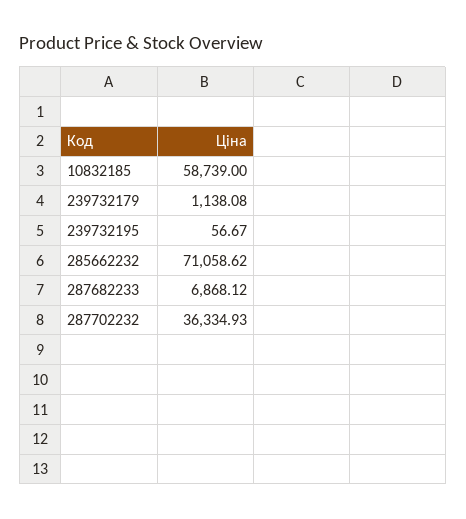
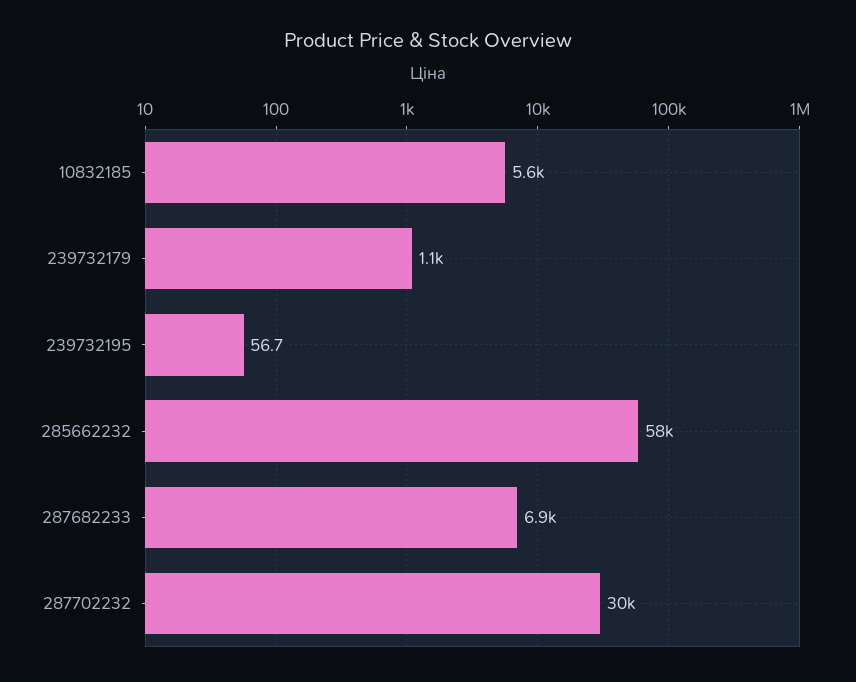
10832185: 58739 -> 5600
285662232: 71058.62 -> 58000
287702232: 36334.93 -> 30000

